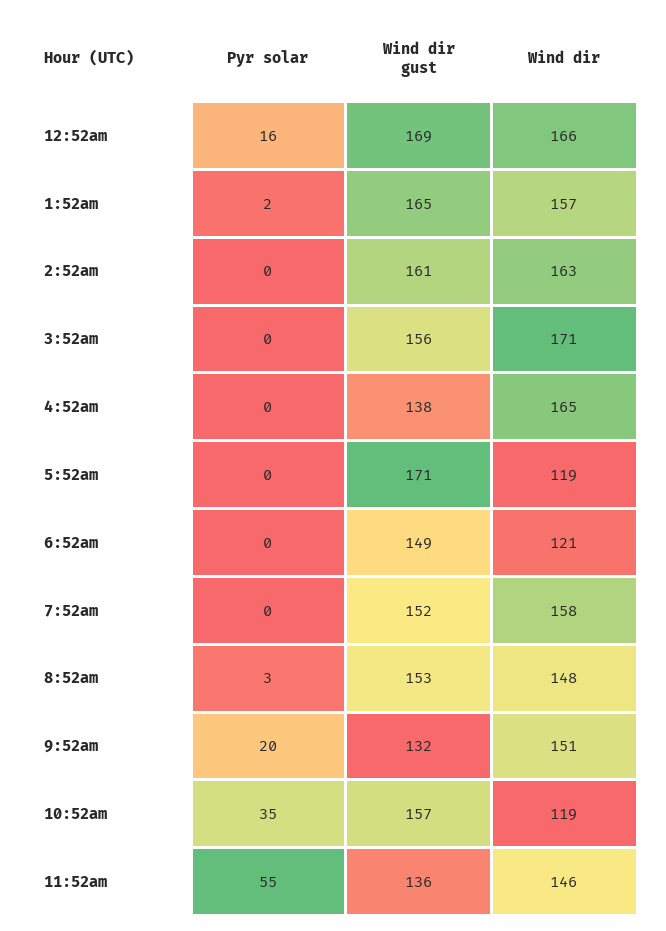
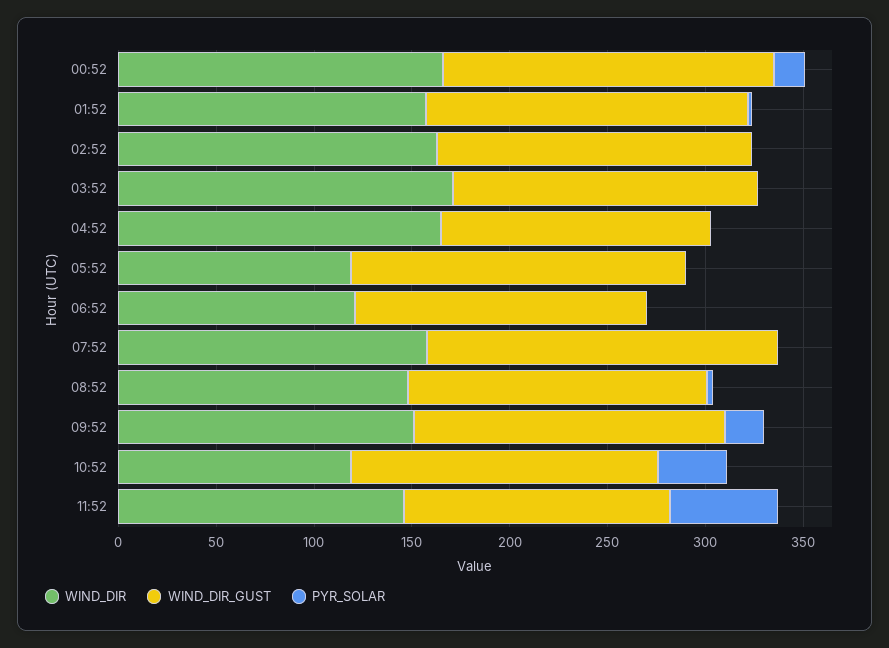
Wind dir gust, 7:52am: 152 -> 180
Wind dir gust, 9:52am: 132 -> 160

